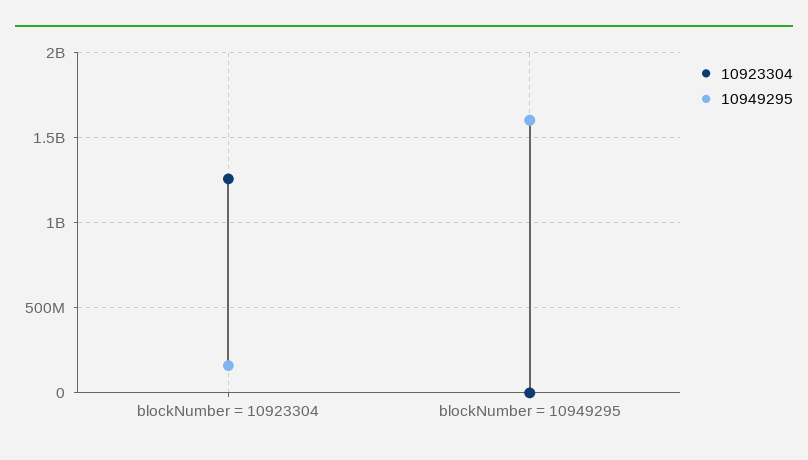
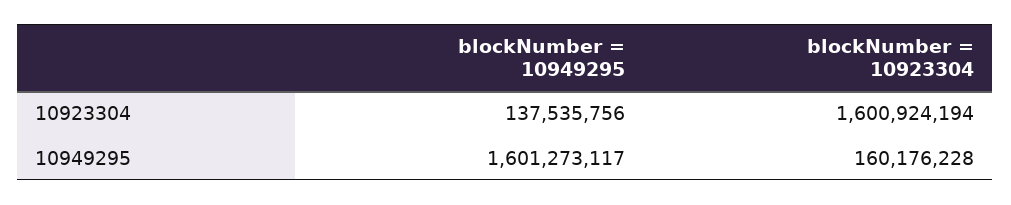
10923304, blockNumber = 10923304: 1250000000 -> 1600924194
10923304, blockNumber = 10949295: 0 -> 137535756

